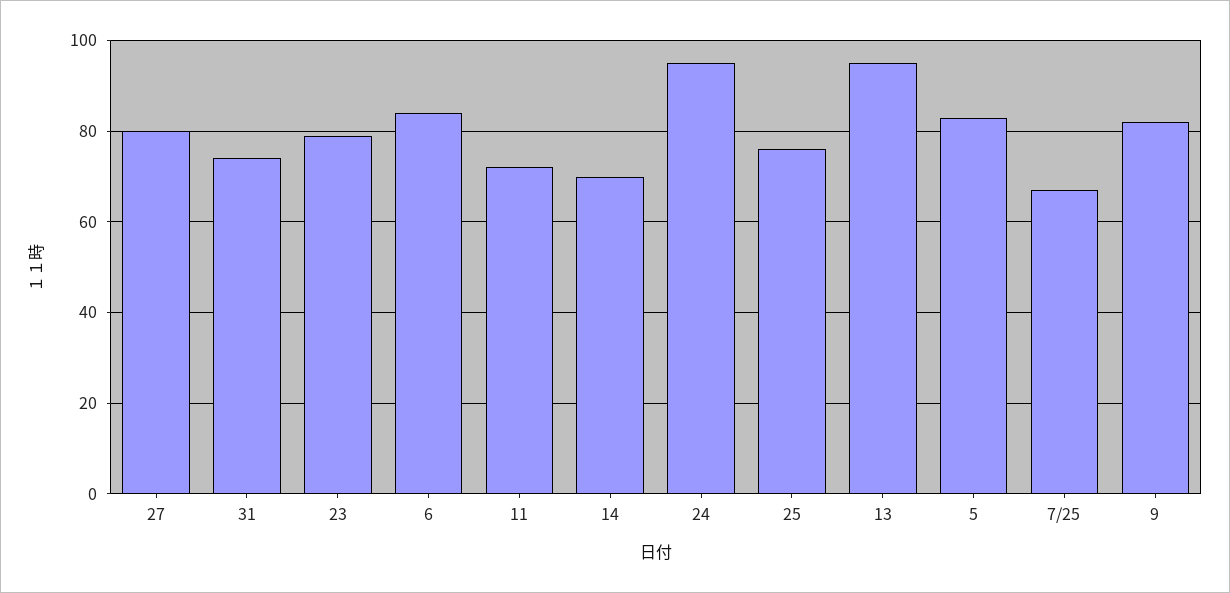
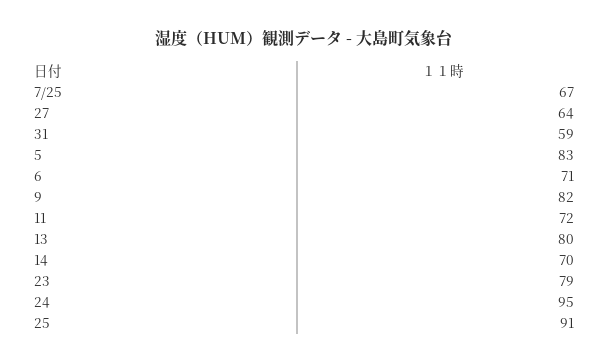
27: 80 -> 64
31: 75 -> 59
6: 85 -> 71
25: 75 -> 91
13: 95 -> 80

